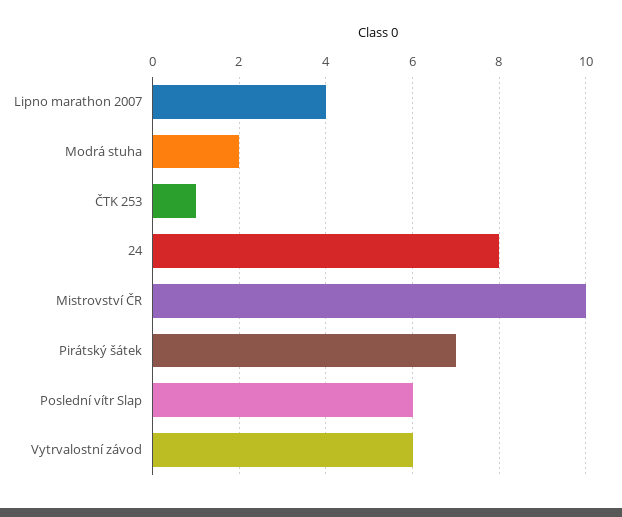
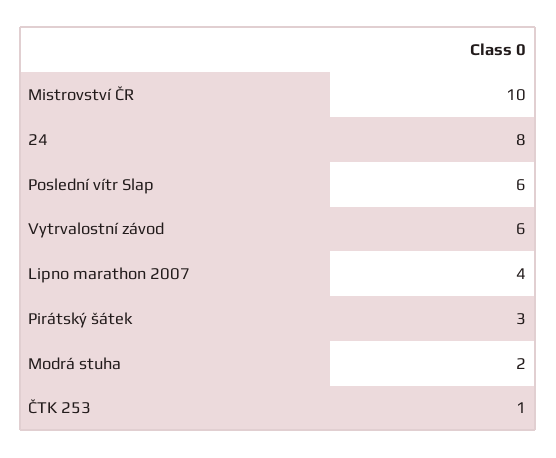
Pirátský šátek: 7 -> 3

